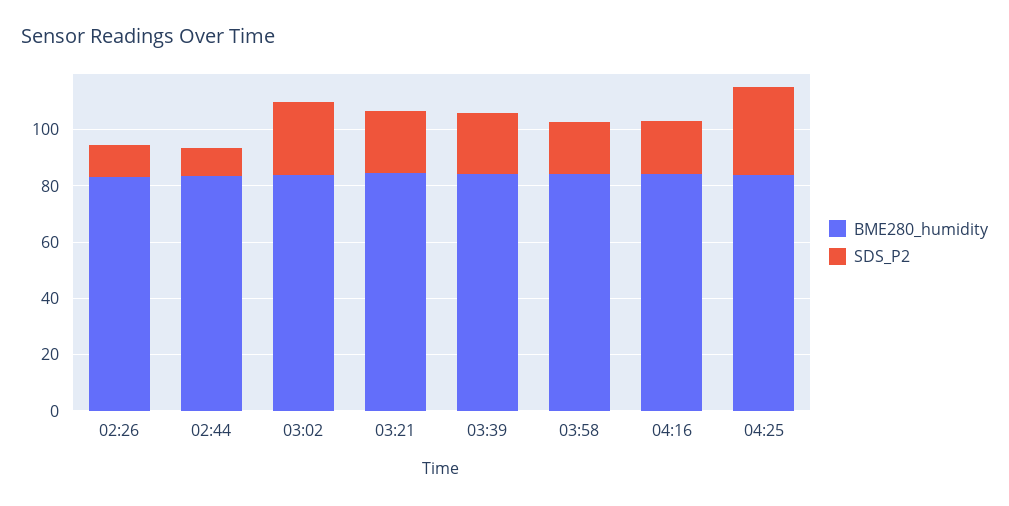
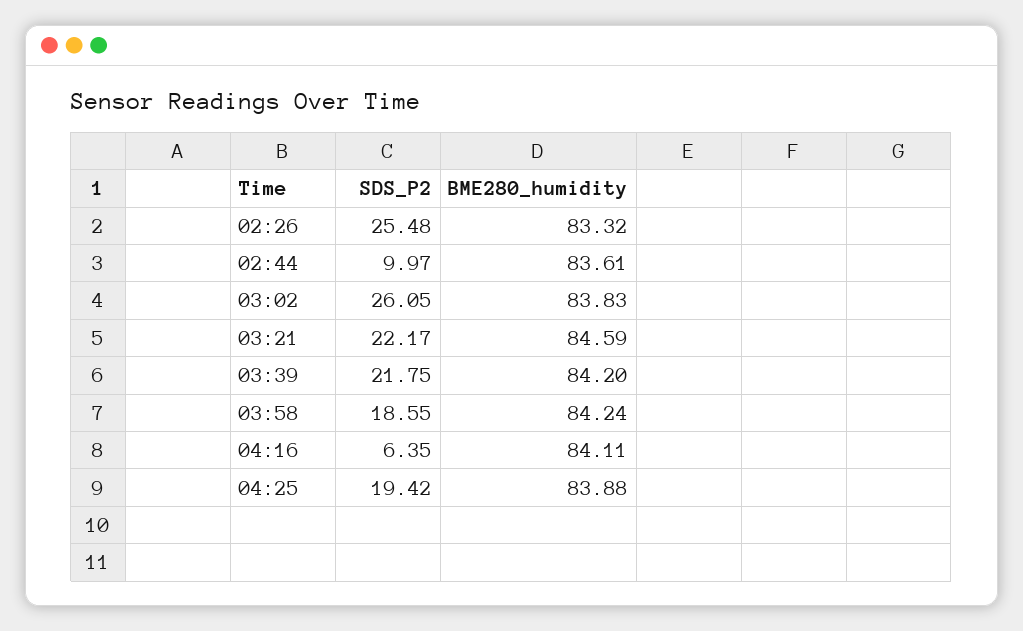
SDS_P2, 02:26: 10 -> 25.48
SDS_P2, 04:16: 20 -> 6.35
SDS_P2, 04:25: 30 -> 19.42

